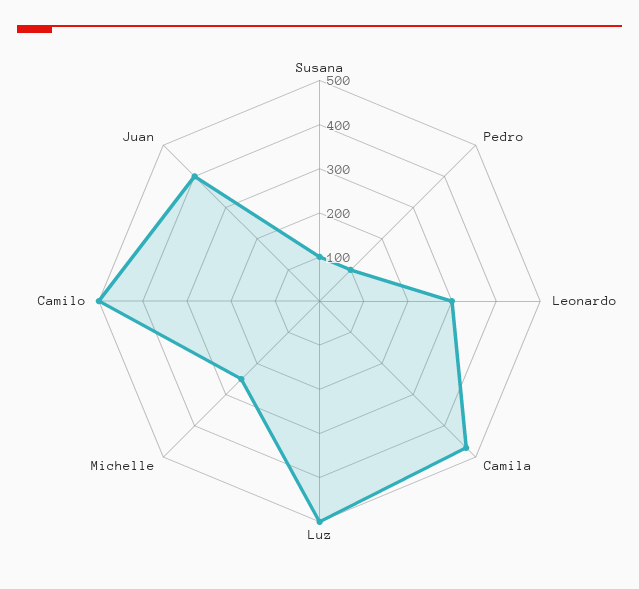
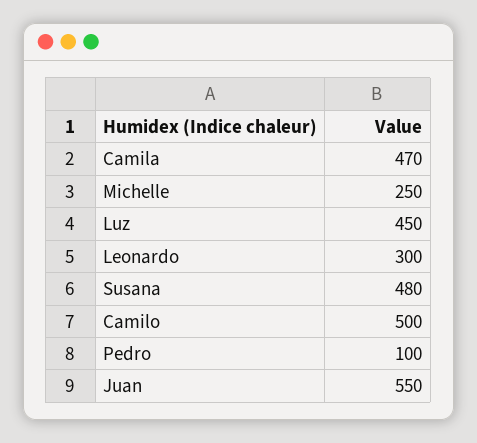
Susana: 100 -> 480
Luz: 500 -> 450
Juan: 400 -> 550

